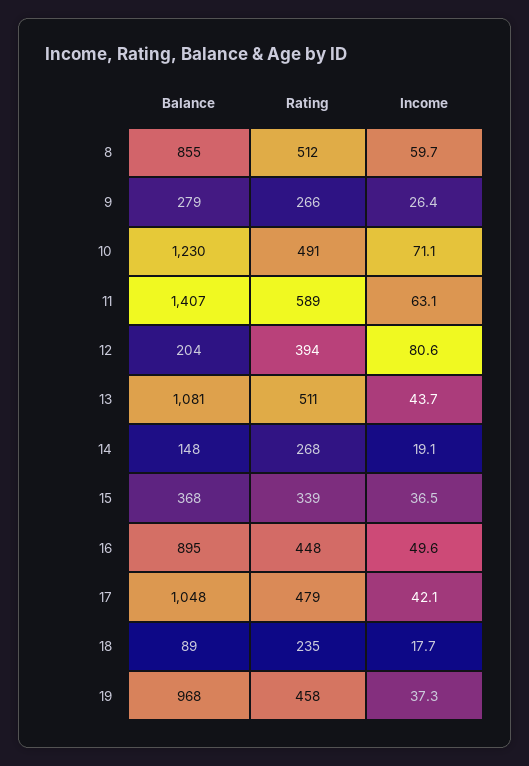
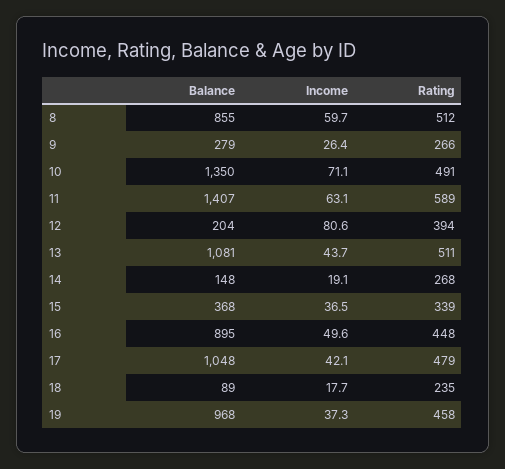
Balance, 10: 1230 -> 1350

